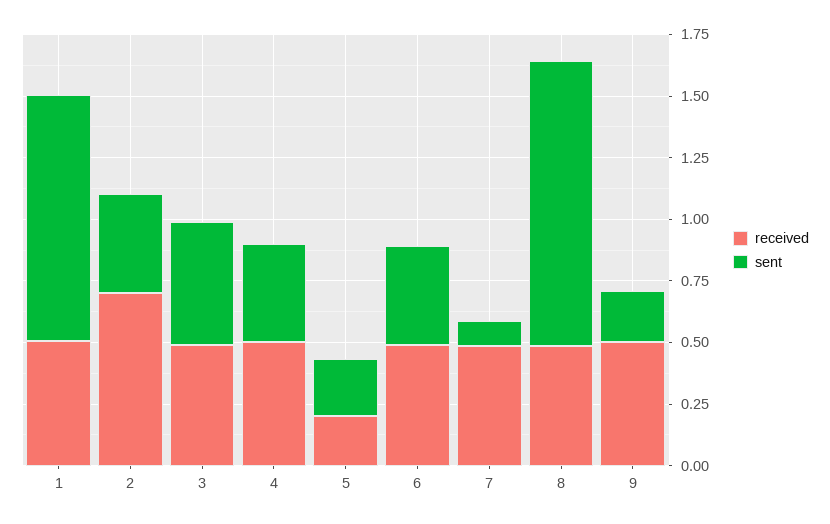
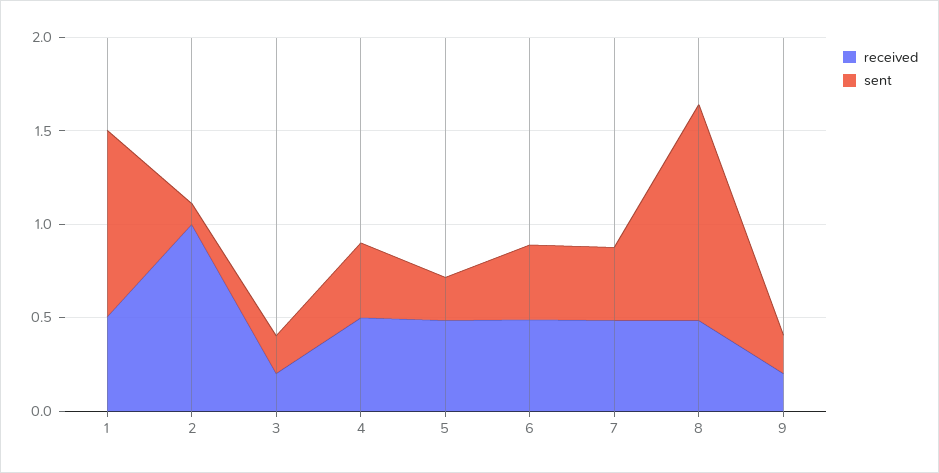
received, 2: 0.7 -> 1
sent, 2: 0.4 -> 0.1
received, 3: 0.5 -> 0.2
sent, 3: 0.5 -> 0.2
received, 5: 0.2 -> 0.5
sent, 7: 0.1 -> 0.4
received, 9: 0.5 -> 0.2

